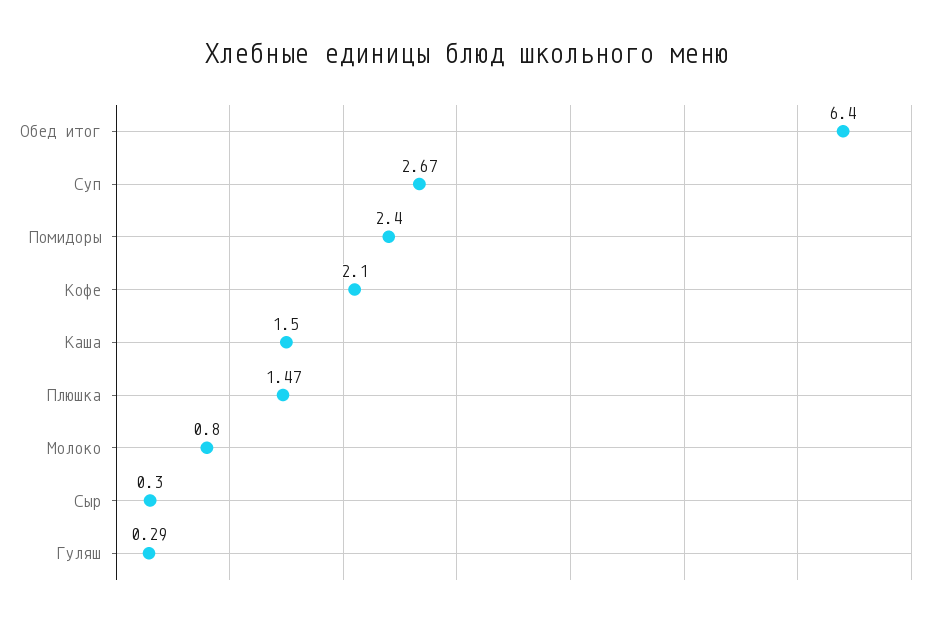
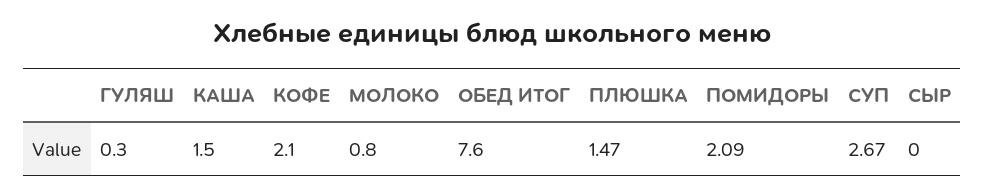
Обед итог: 6.4 -> 7.6
Помидоры: 2.4 -> 2.09
Сыр: 0.3 -> 0
Гуляш: 0.29 -> 0.3

